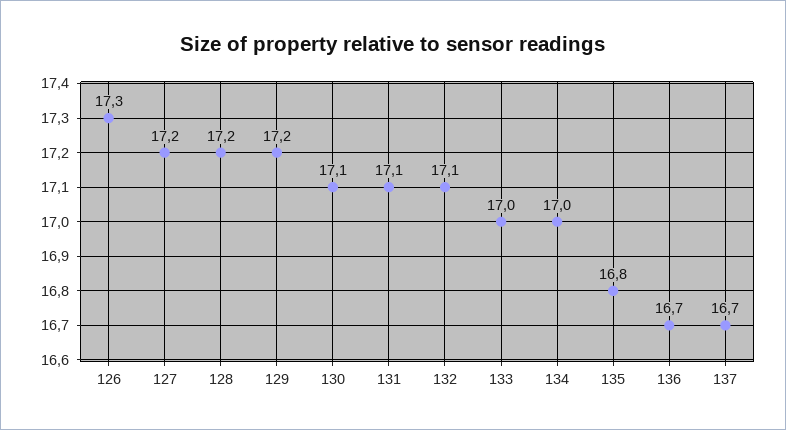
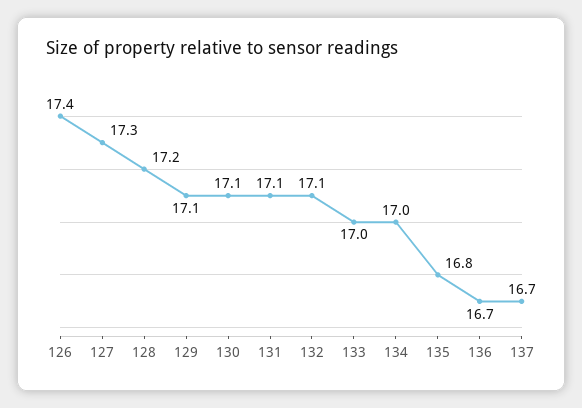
126: 17.3 -> 17.4
127: 17.2 -> 17.3
129: 17.2 -> 17.1

